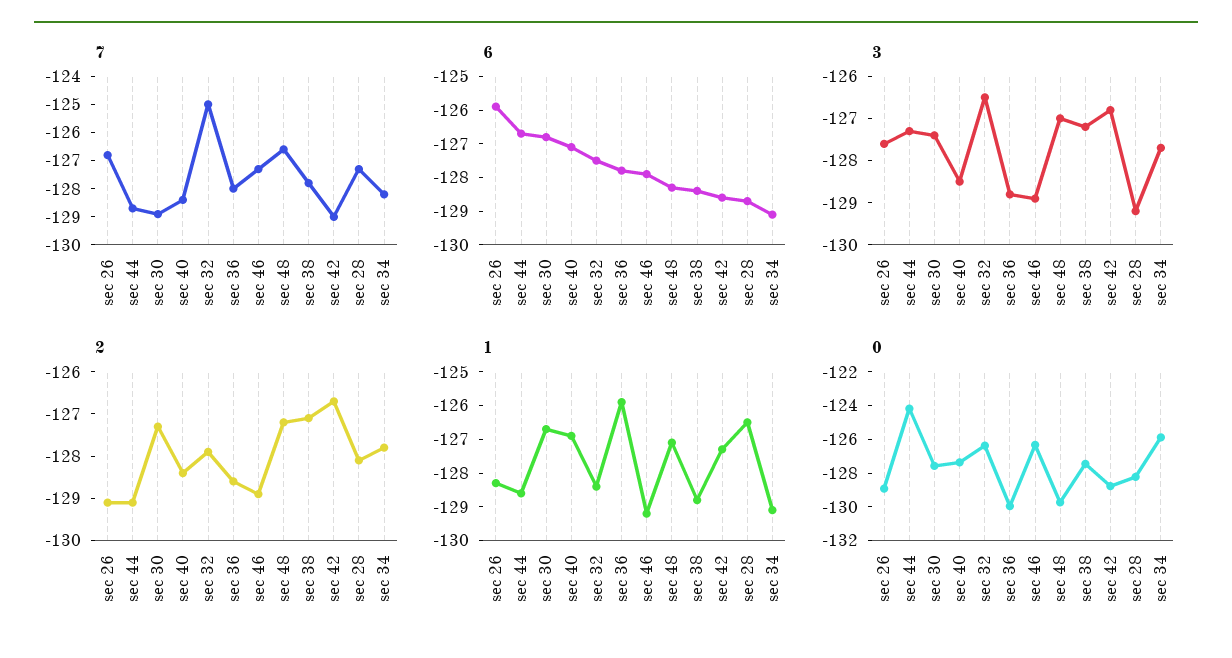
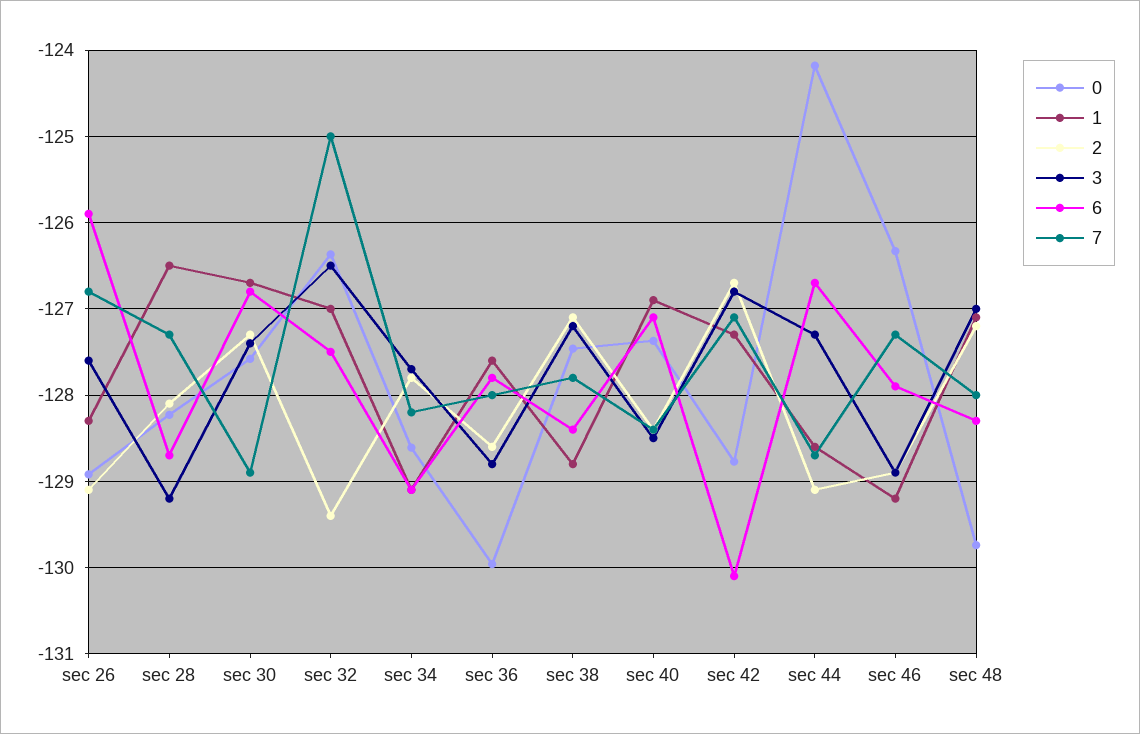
7, sec 48: -126.5 -> -128
7, sec 42: -129 -> -127.1
6, sec 42: -128.5 -> -130.1
2, sec 32: -128 -> -129.4
1, sec 32: -128.5 -> -127
1, sec 36: -126 -> -127.6
0, sec 34: -126 -> -128.6

